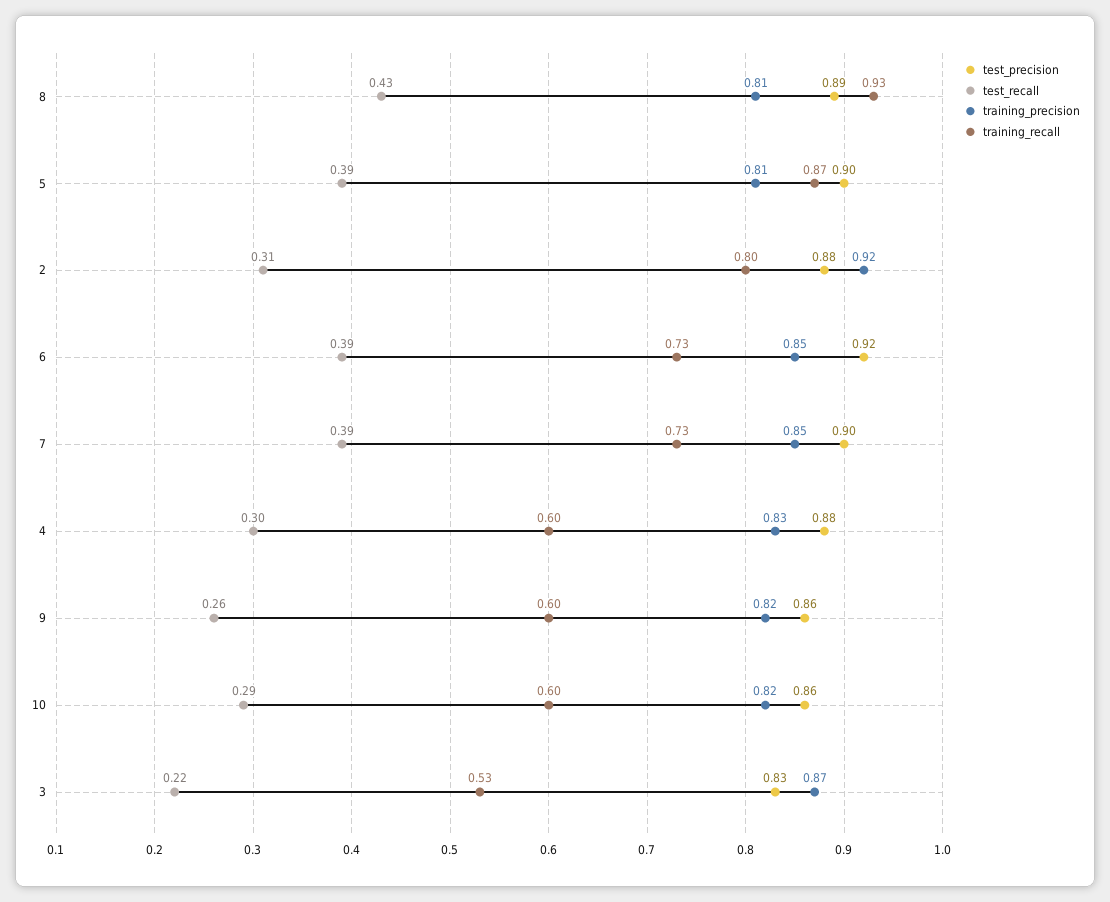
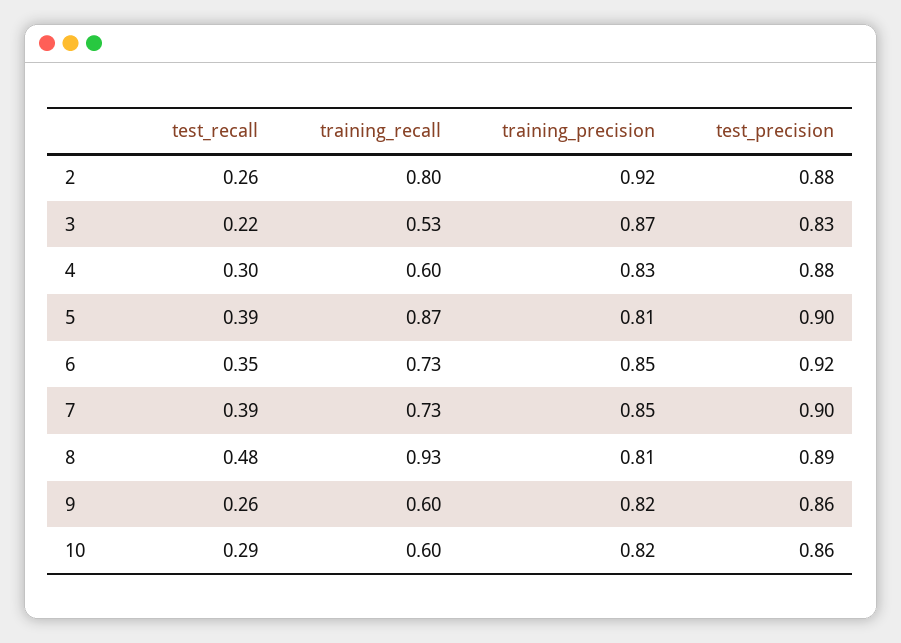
test_recall, 8: 0.43 -> 0.48
test_recall, 2: 0.31 -> 0.26
test_recall, 6: 0.39 -> 0.35

